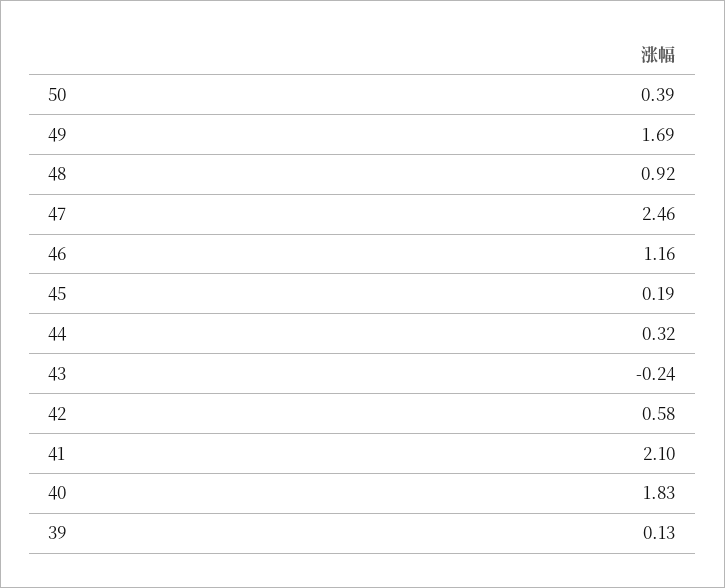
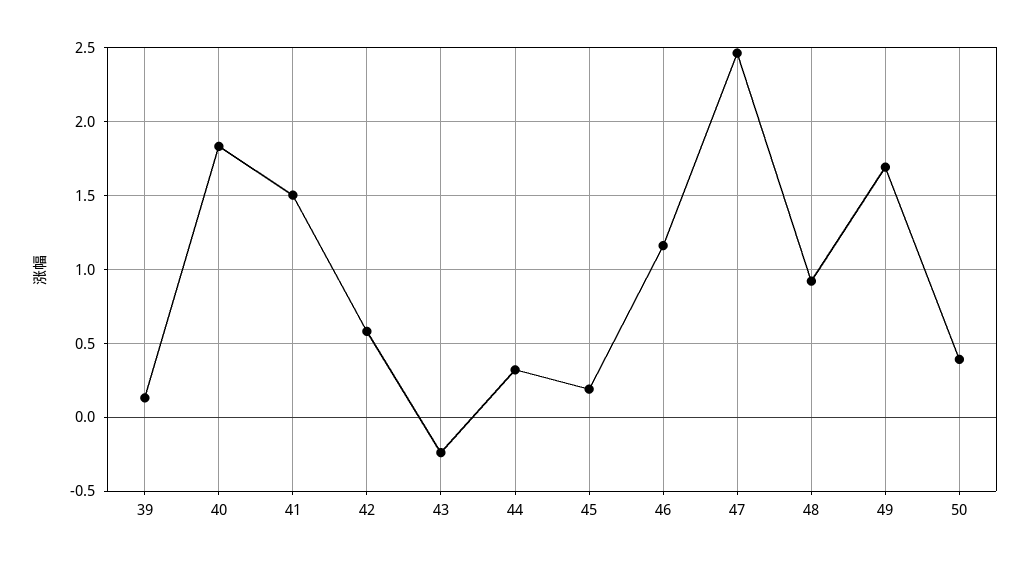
41: 2.1 -> 1.5

